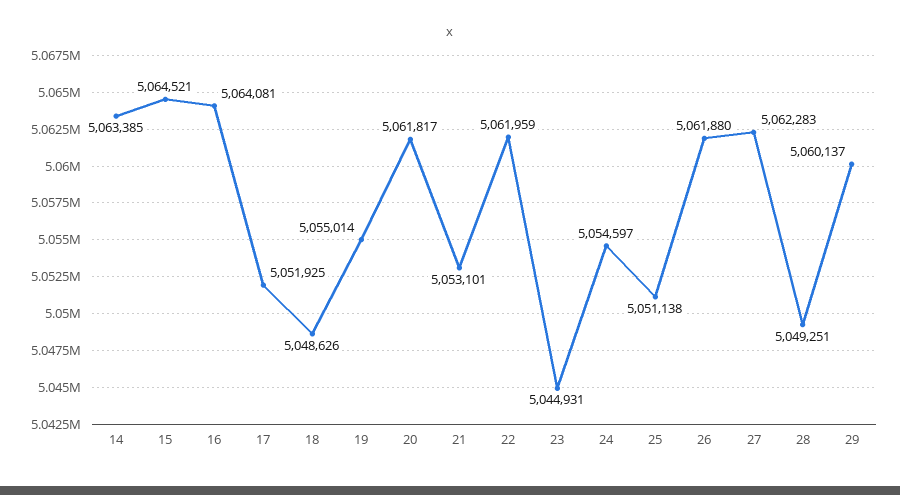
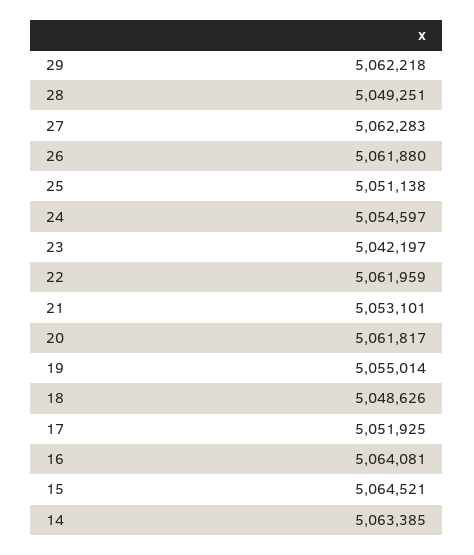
23: 5044931 -> 5042197
29: 5060137 -> 5062218

